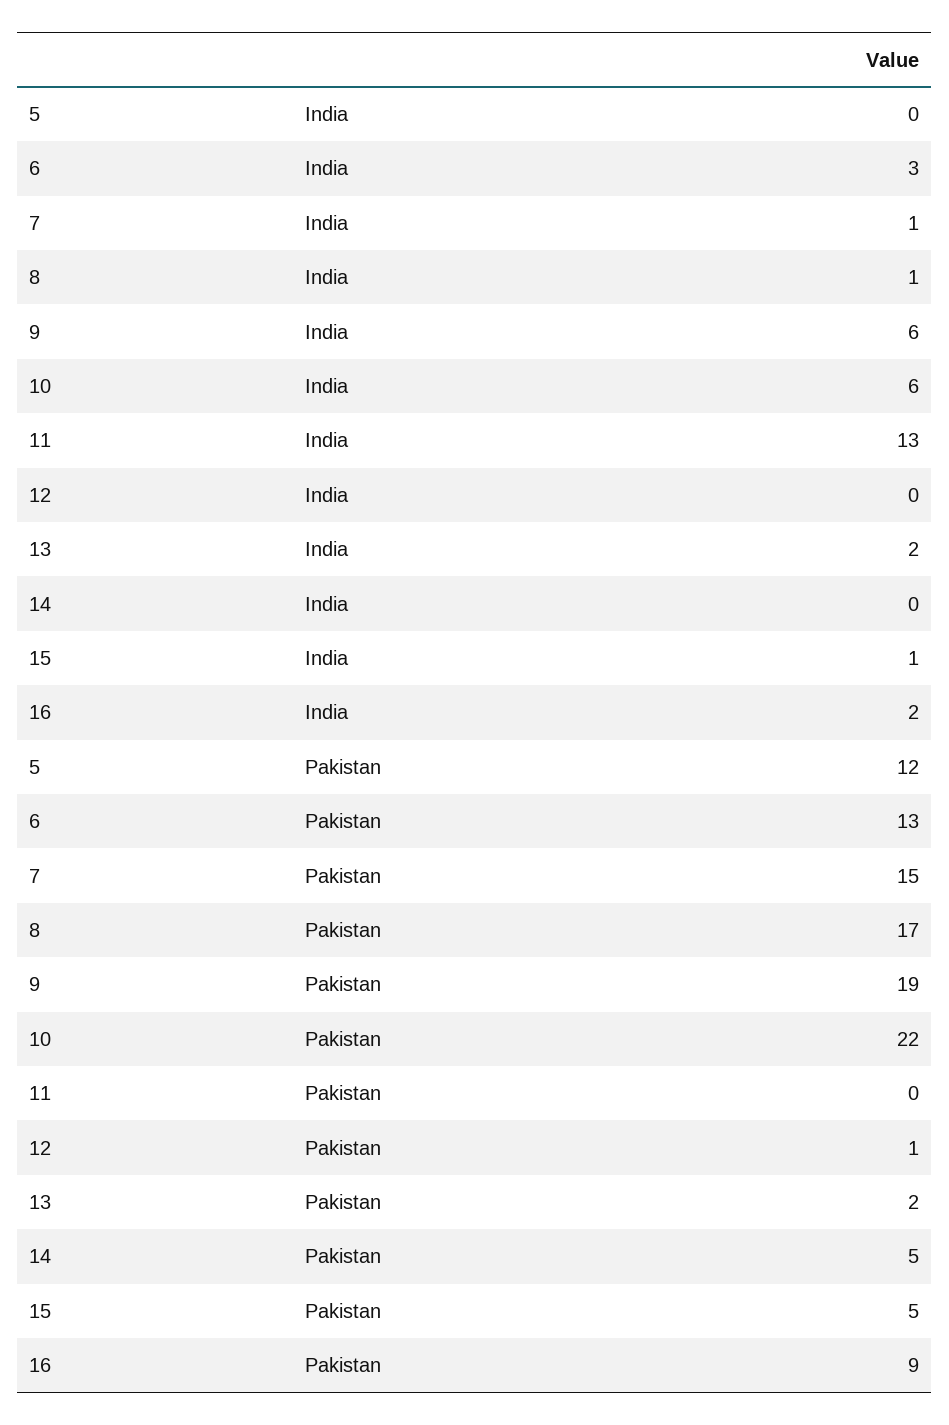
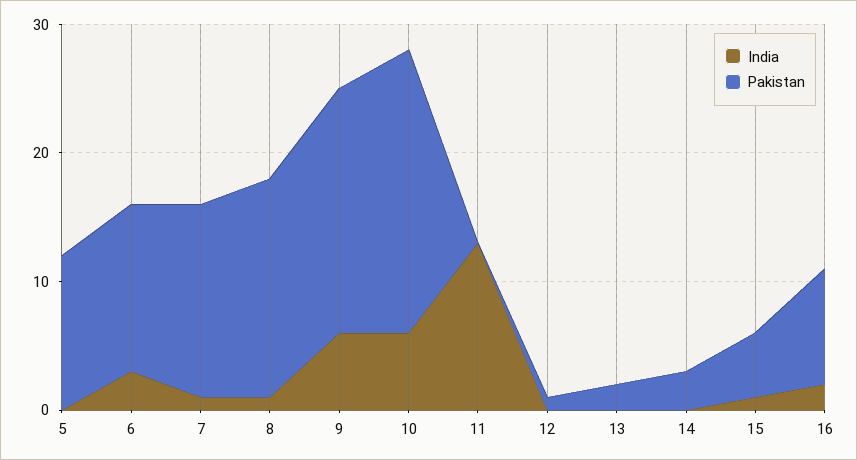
India, 13: 2 -> 0
Pakistan, 14: 5 -> 3

